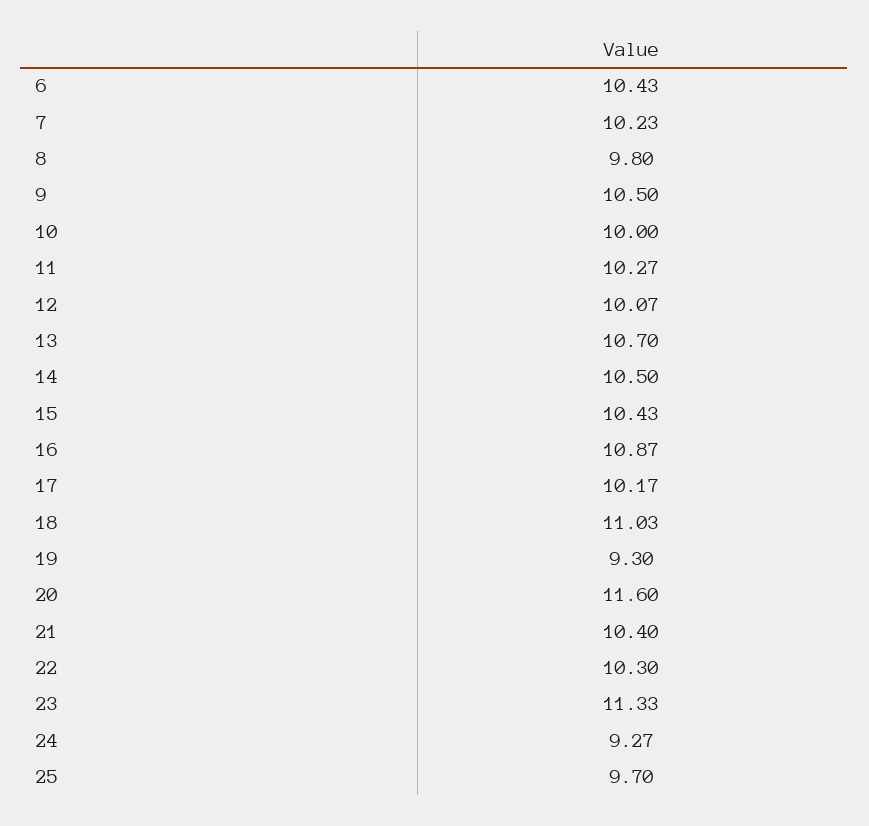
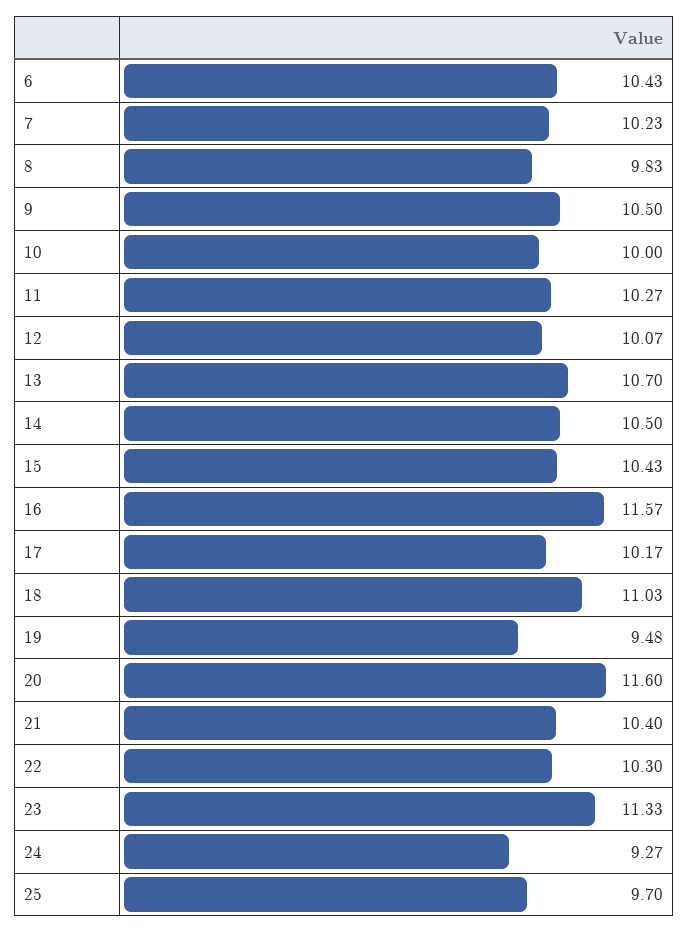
8: 9.8 -> 9.83
16: 10.87 -> 11.57
19: 9.3 -> 9.48

